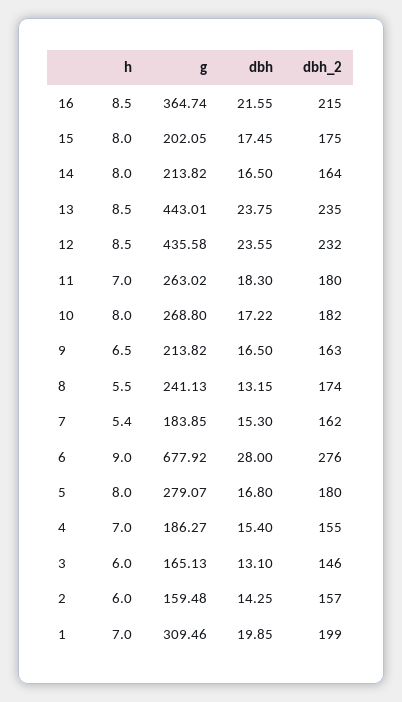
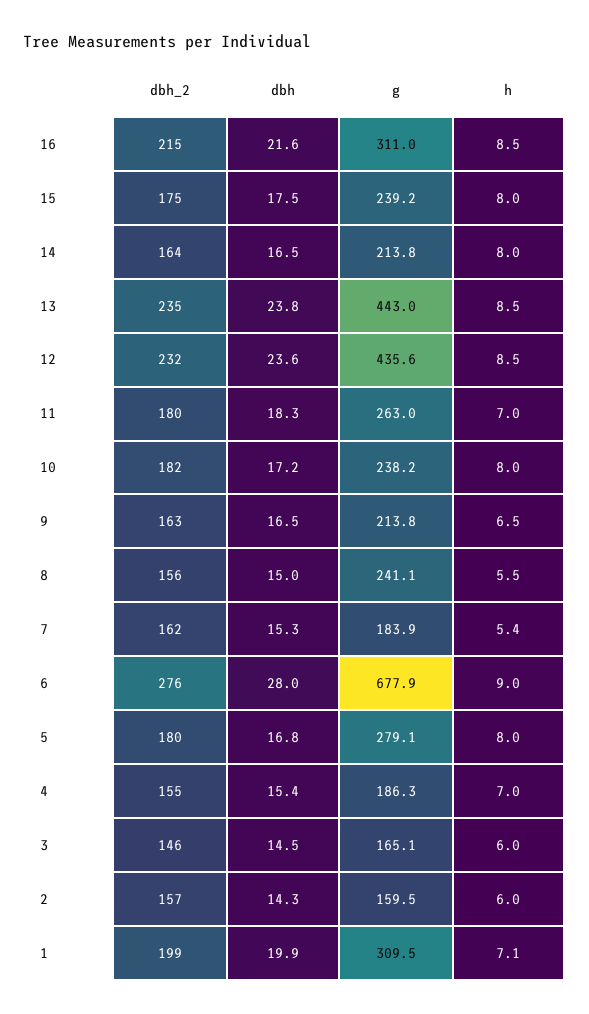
g, 16: 364.74 -> 311
g, 15: 202.05 -> 239.2
g, 10: 268.8 -> 238.2
dbh, 8: 13.15 -> 15
dbh_2, 8: 174 -> 156
dbh, 3: 13.1 -> 14.5
h, 1: 7 -> 7.1

